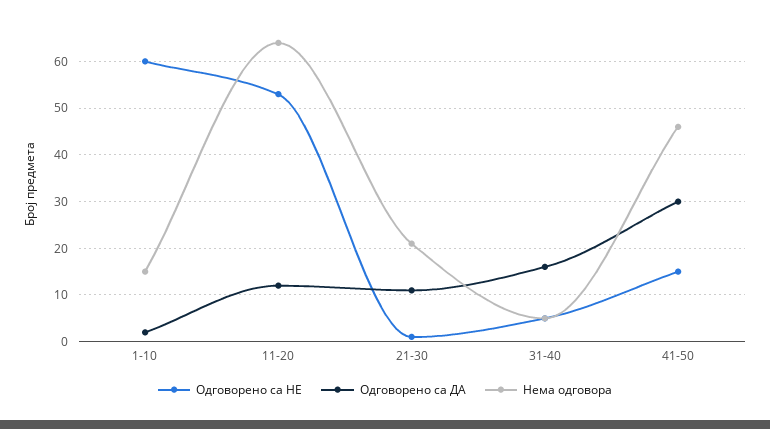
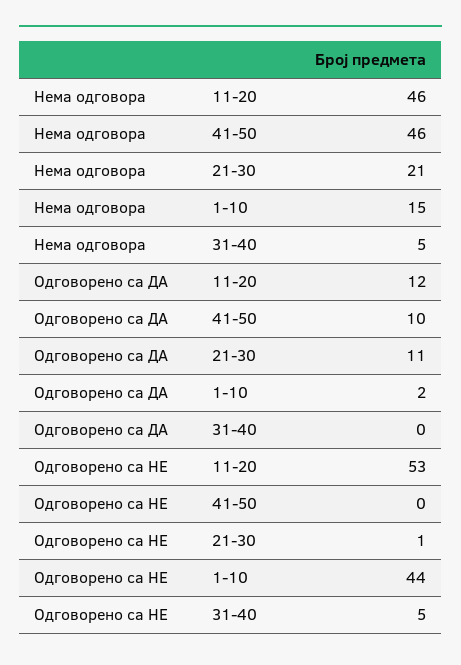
Одговорено са НЕ, 1-10: 60 -> 44
Нема одговора, 11-20: 65 -> 46
Одговорено са ДА, 31-40: 15 -> 0
Одговорено са НЕ, 41-50: 15 -> 0
Одговорено са ДА, 41-50: 30 -> 10

